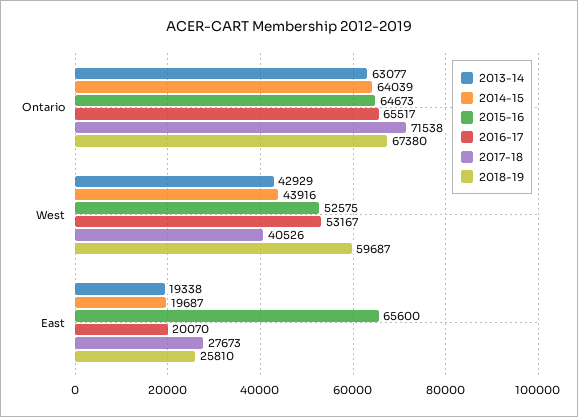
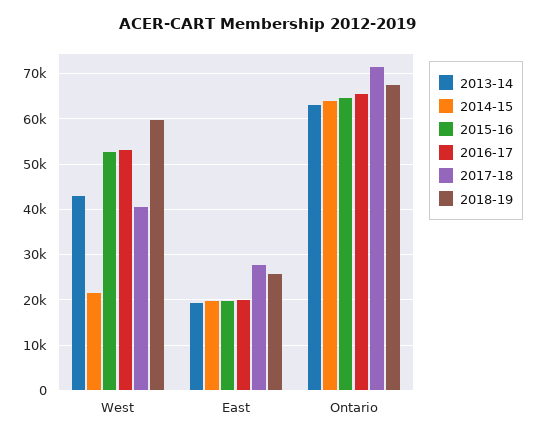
2014-15, West: 43916 -> 22000
2015-16, East: 65600 -> 20000

